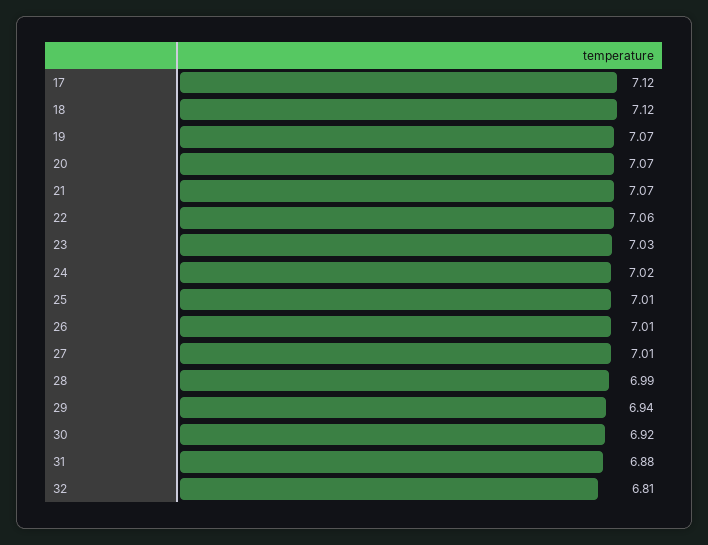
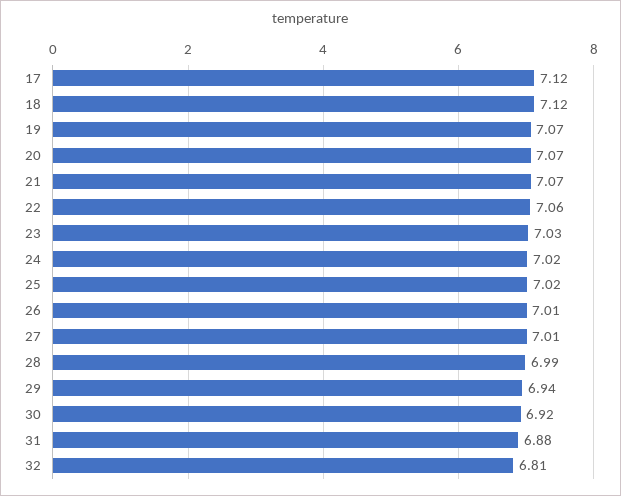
25: 7.01 -> 7.02

